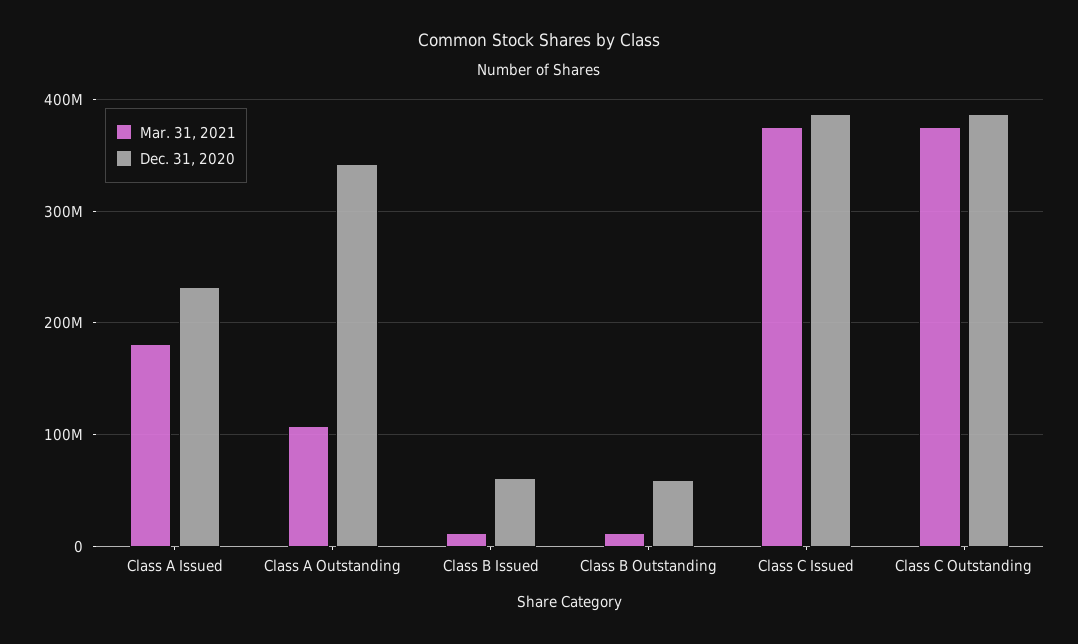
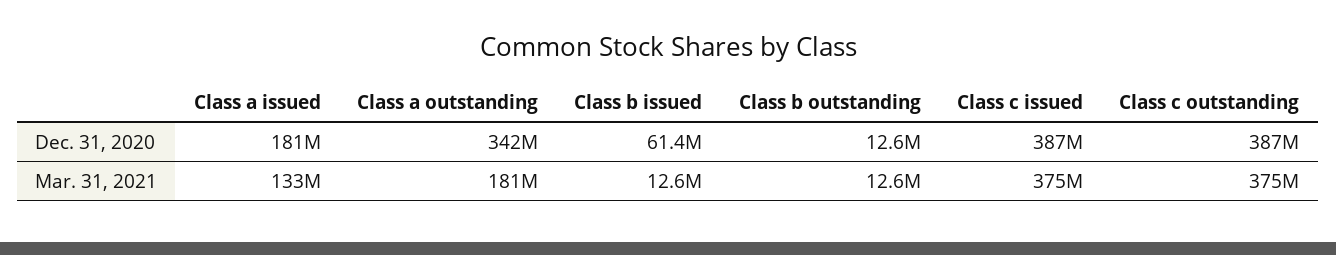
Mar. 31, 2021, Class A Issued: 180000000 -> 133000000
Dec. 31, 2020, Class A Issued: 230000000 -> 181000000
Mar. 31, 2021, Class A Outstanding: 110000000 -> 181000000
Dec. 31, 2020, Class B Outstanding: 60000000 -> 12600000

